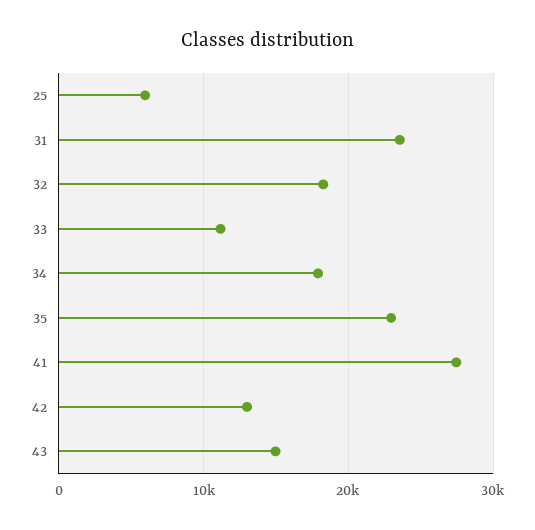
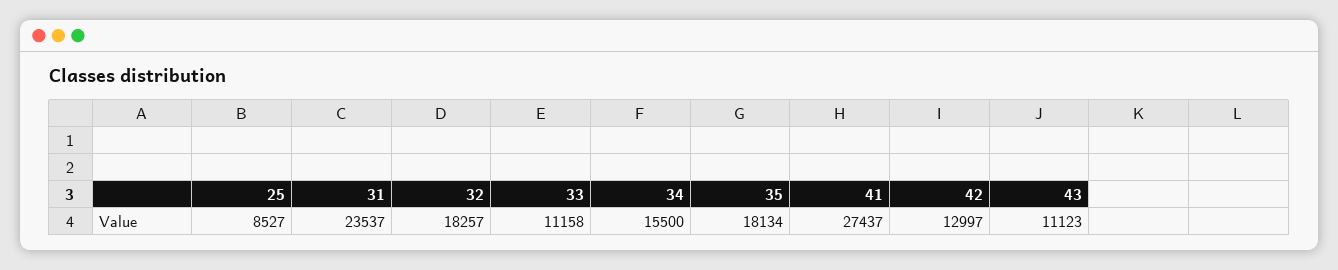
25: 6000 -> 8527
34: 18000 -> 15500
35: 23000 -> 18134
43: 15000 -> 11123

